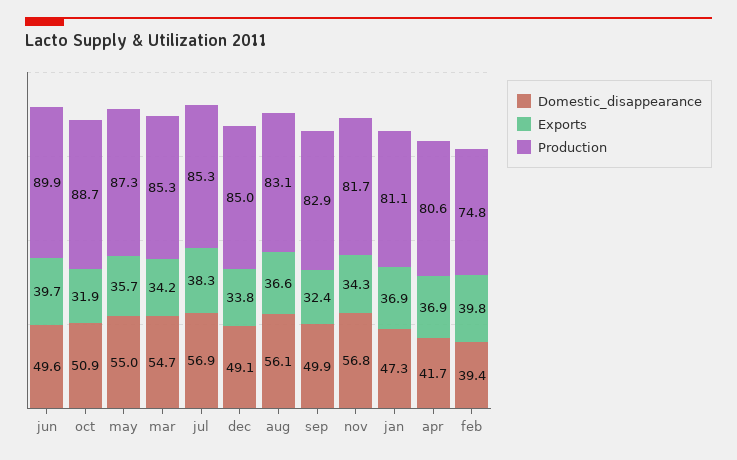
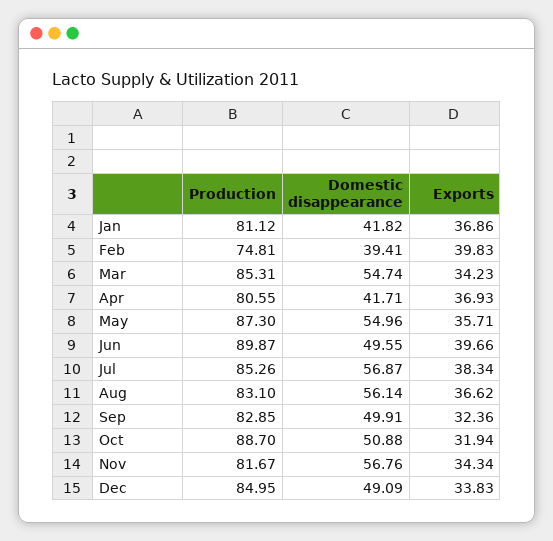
Domestic_disappearance, jan: 47.3 -> 41.82

